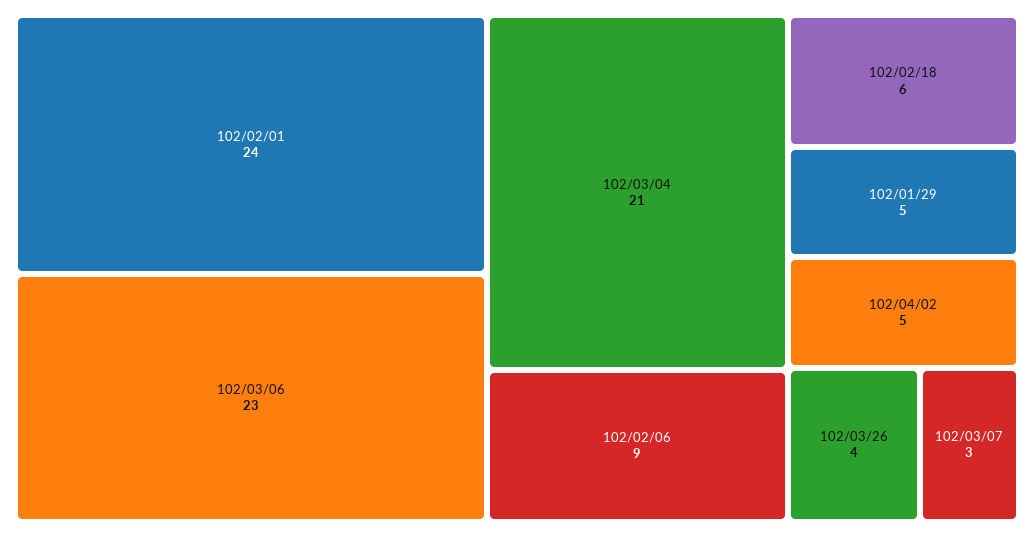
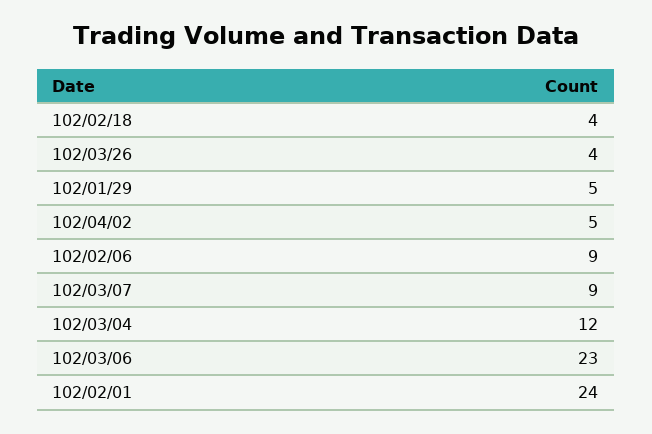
102/03/04: 21 -> 12
102/02/18: 6 -> 4
102/03/07: 3 -> 9

